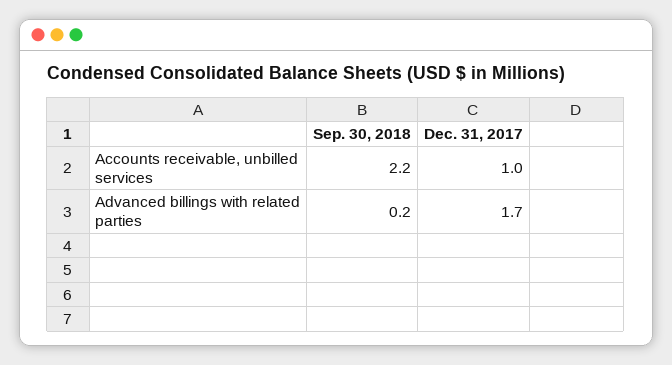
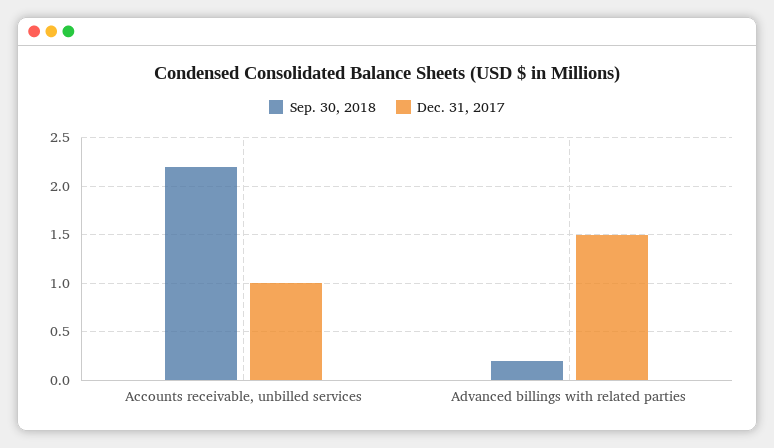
Dec. 31, 2017, Advanced billings with related parties: 1.7 -> 1.5

